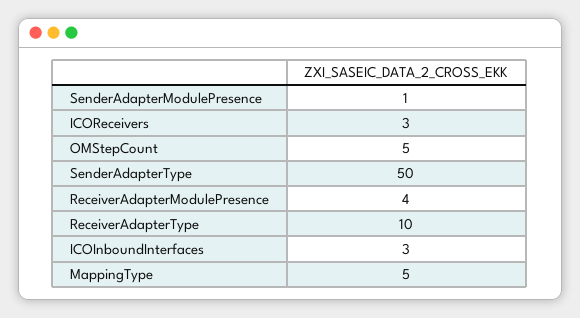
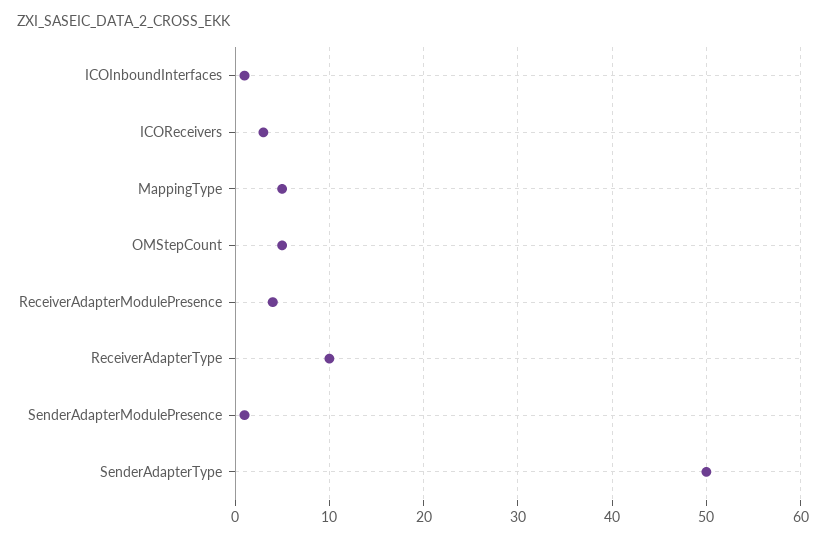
ICOInboundInterfaces: 3 -> 1

